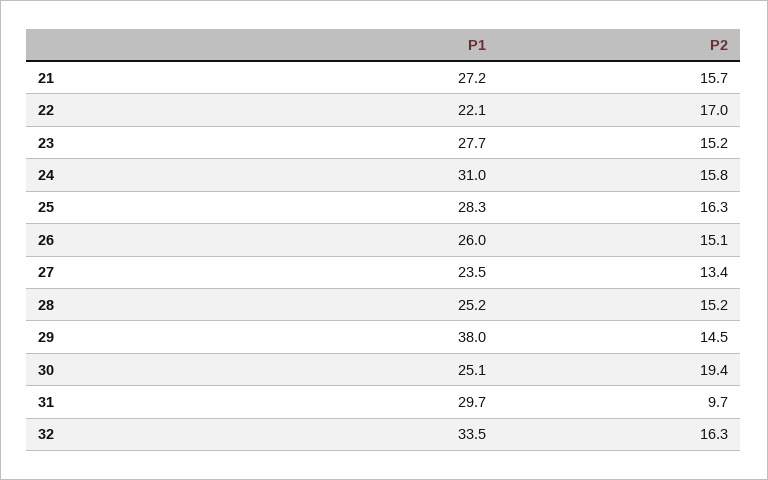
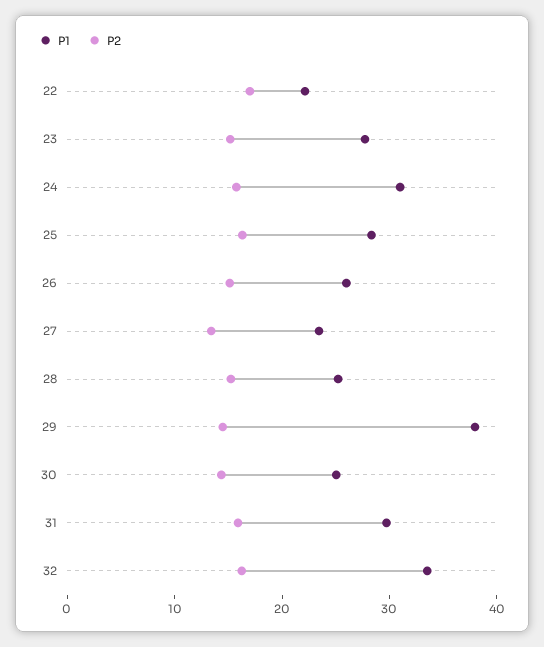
P1, 21: 27.2 -> none
P2, 21: 15.7 -> none
P2, 30: 19.4 -> 14
P2, 31: 9.7 -> 16

